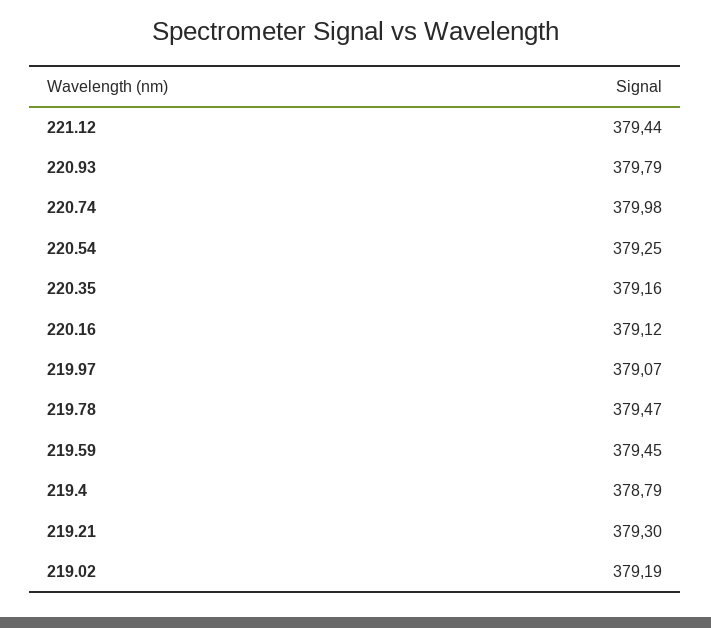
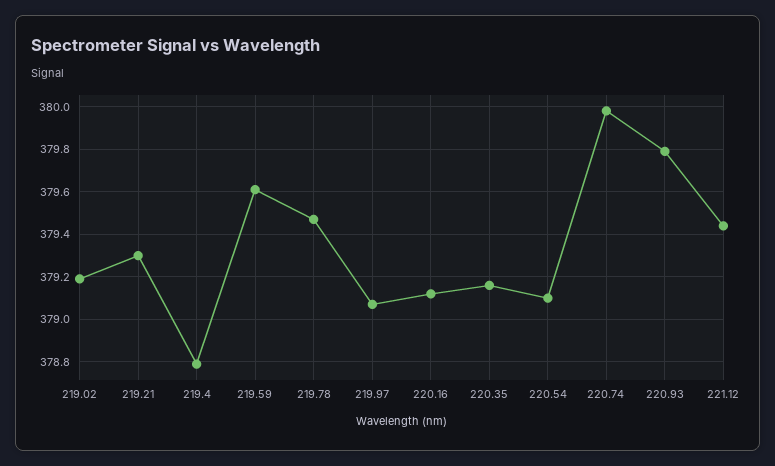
220.54: 379.25 -> 379.1
219.59: 379.45 -> 379.6

